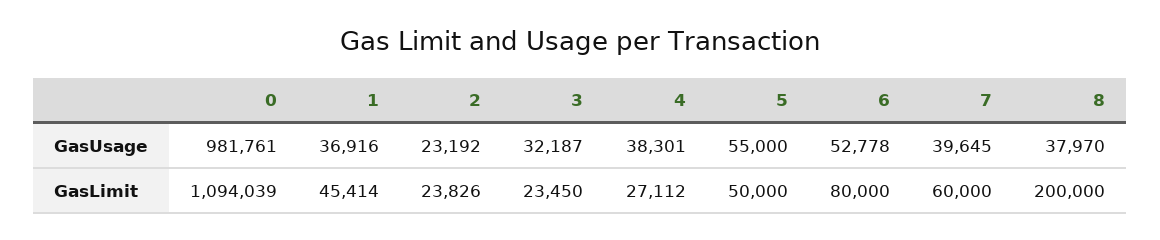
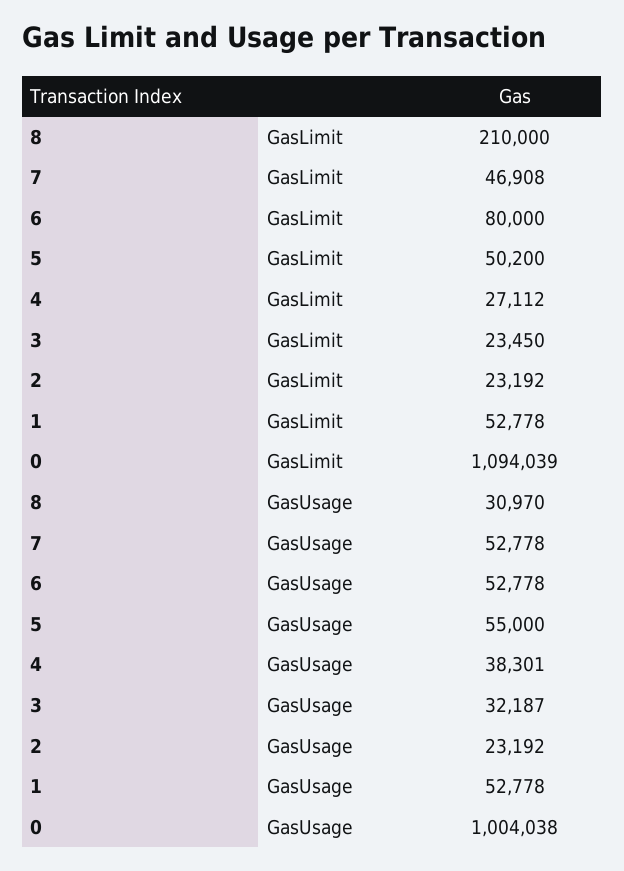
0, GasUsage: 981761 -> 1004038
1, GasUsage: 36916 -> 52778
7, GasUsage: 39645 -> 52778
8, GasUsage: 37970 -> 30970
1, GasLimit: 45414 -> 52778
2, GasLimit: 23826 -> 23192
5, GasLimit: 50000 -> 50200
7, GasLimit: 60000 -> 46908
8, GasLimit: 200000 -> 210000

